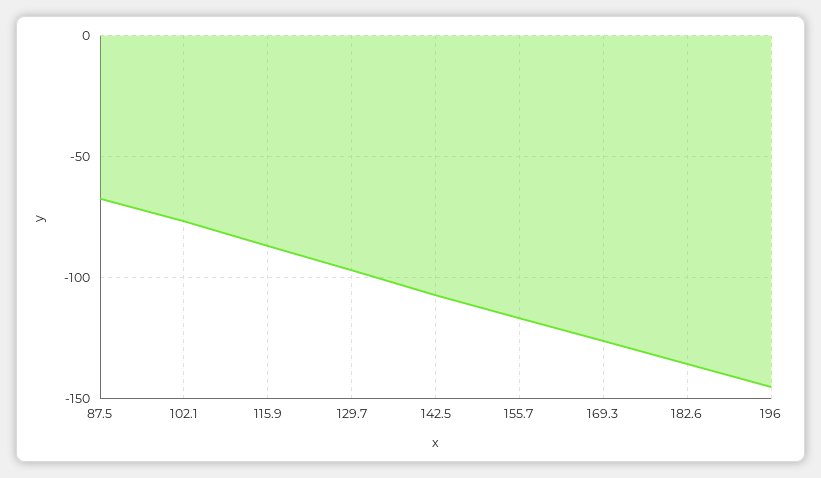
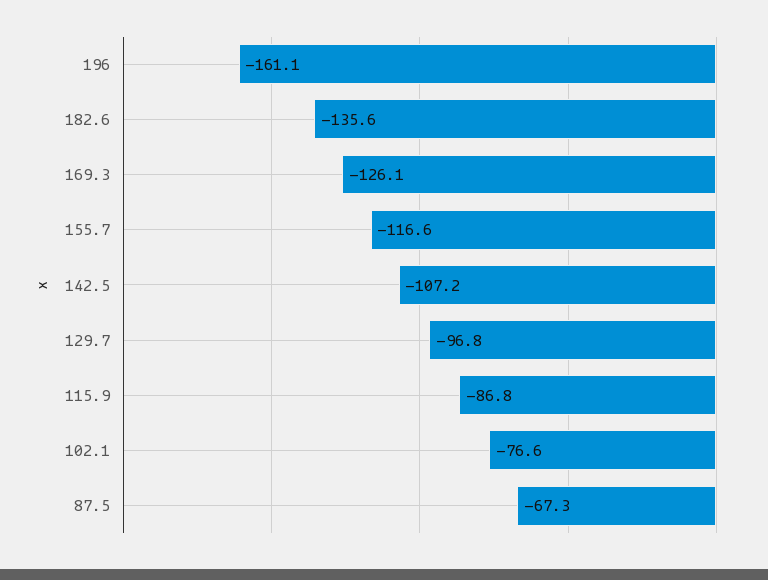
196: -145 -> -161.1

